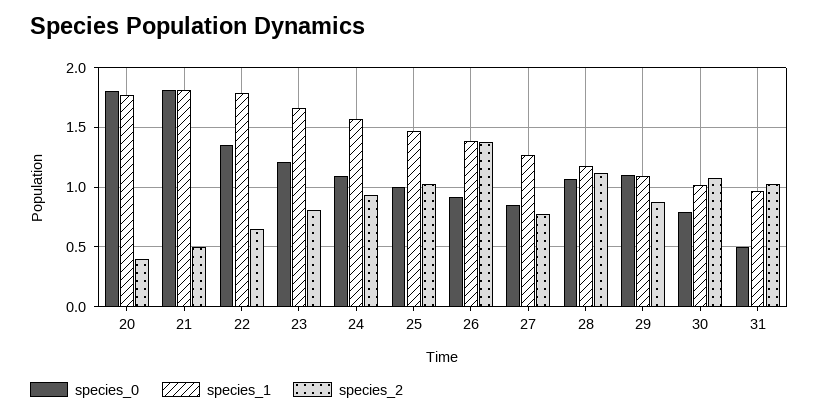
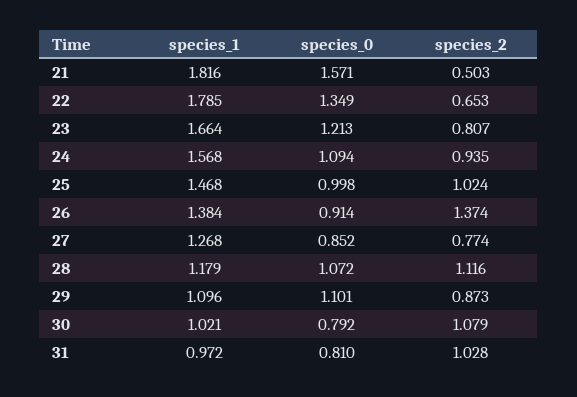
species_0, 20: 1.8 -> none
species_1, 20: 1.8 -> none
species_2, 20: 0.4 -> none
species_0, 21: 1.8 -> 1.571
species_0, 31: 0.5 -> 0.81

